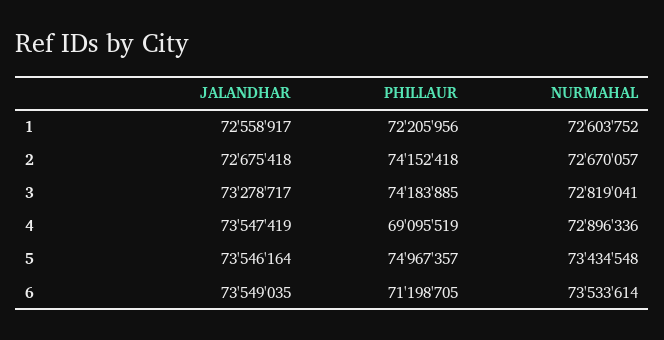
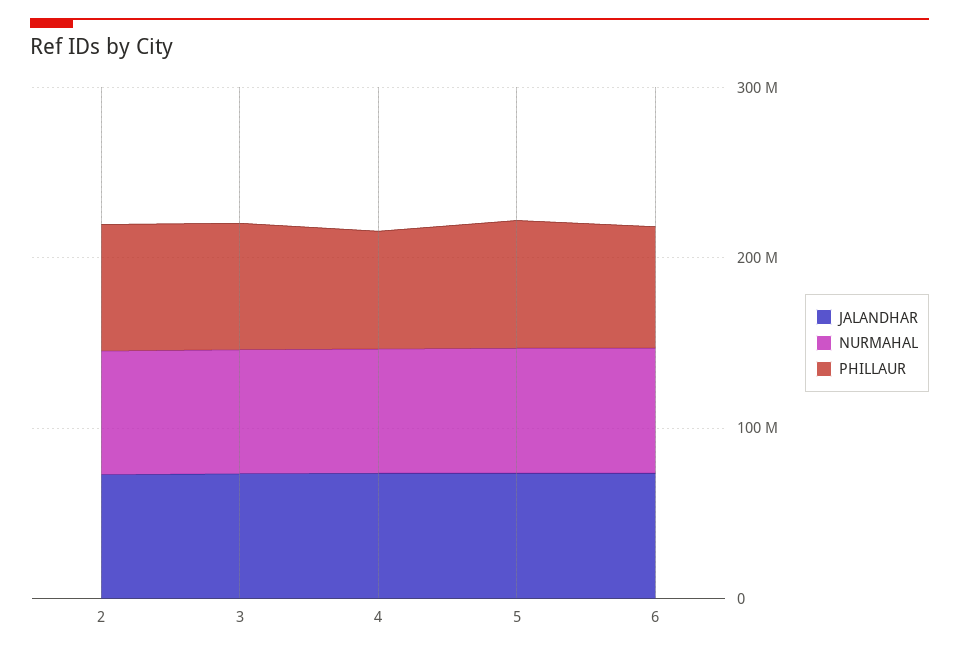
JALANDHAR, 1: 72558917 -> none
PHILLAUR, 1: 72205956 -> none
NURMAHAL, 1: 72603752 -> none

